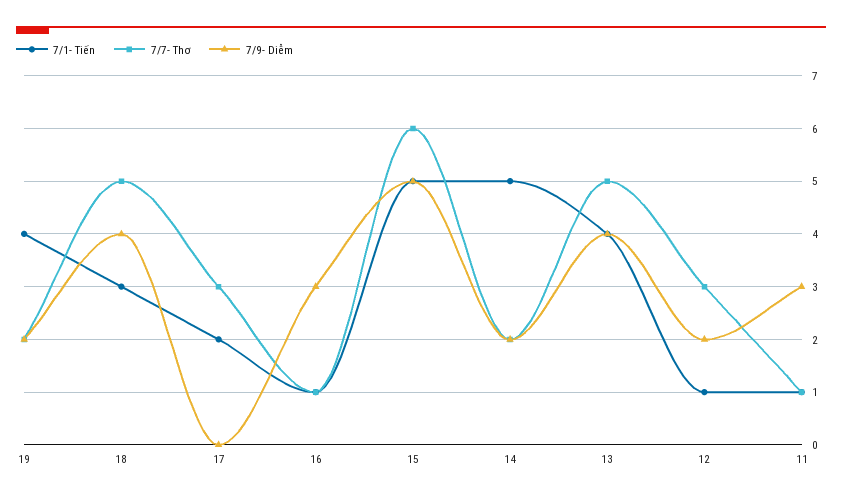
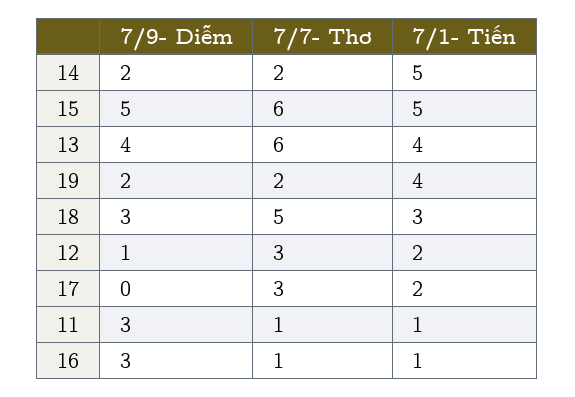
7/9- Diễm, 18: 4 -> 3
7/7- Thơ, 13: 5 -> 6
7/1- Tiến, 12: 1 -> 2
7/9- Diễm, 12: 2 -> 1

